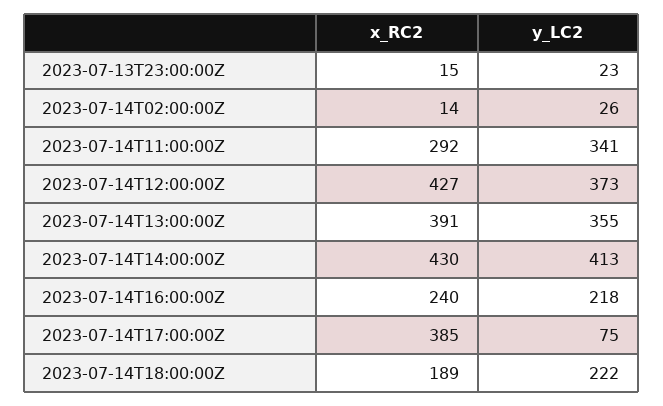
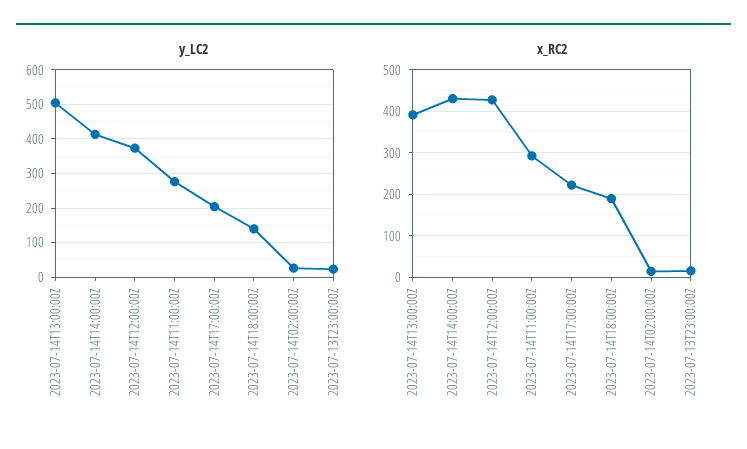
y_LC2, 2023-07-14T11:00:00Z: 341 -> 280
y_LC2, 2023-07-14T13:00:00Z: 355 -> 500
x_RC2, 2023-07-14T16:00:00Z: 240 -> none
y_LC2, 2023-07-14T16:00:00Z: 218 -> none
x_RC2, 2023-07-14T17:00:00Z: 385 -> 220
y_LC2, 2023-07-14T17:00:00Z: 75 -> 200
y_LC2, 2023-07-14T18:00:00Z: 222 -> 140

